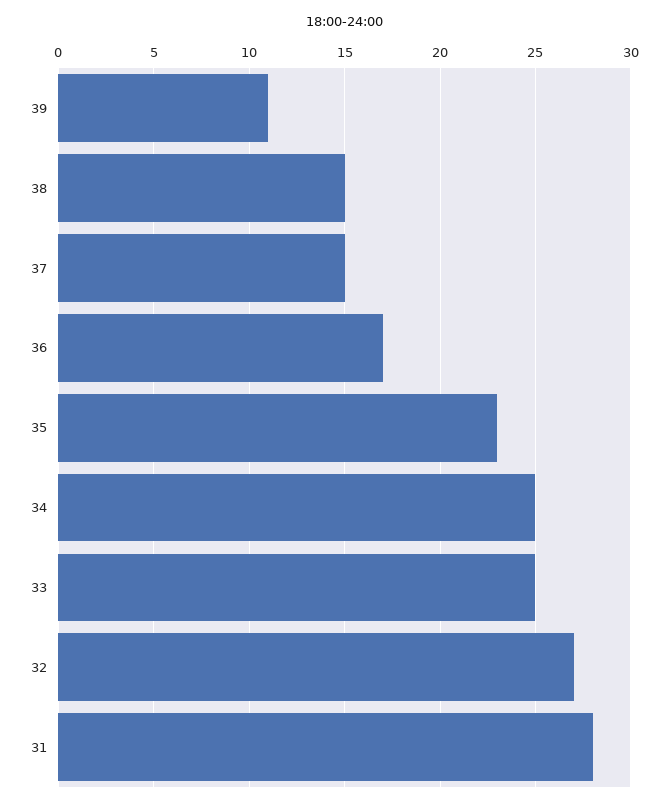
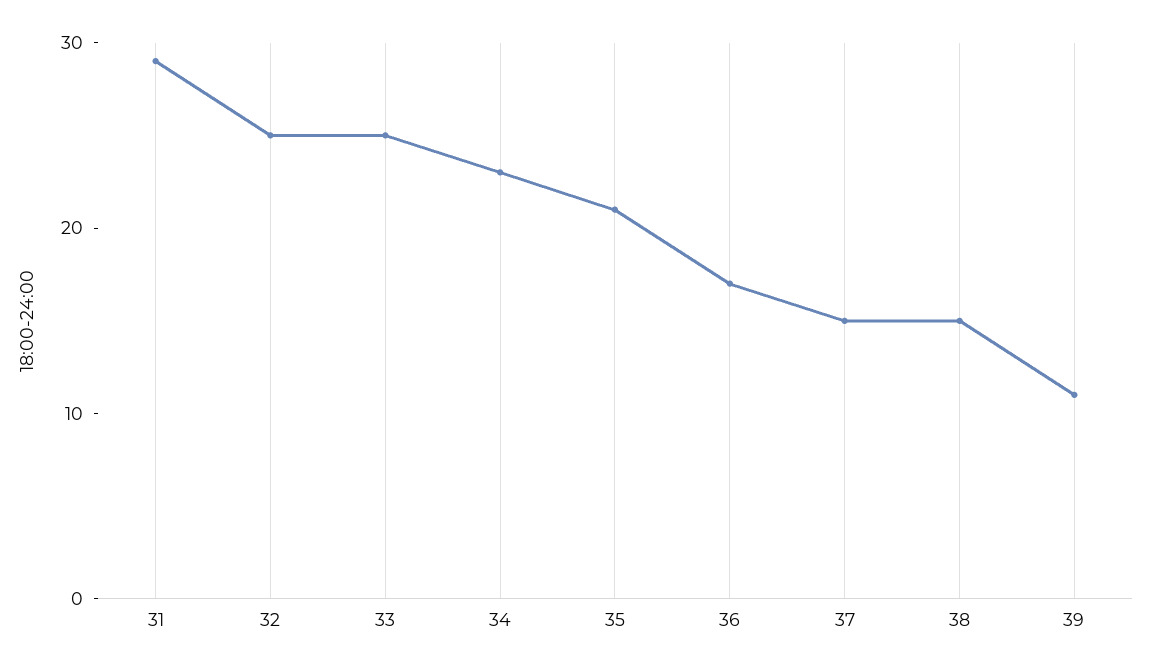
35: 23 -> 21
34: 25 -> 23
32: 27 -> 25
31: 28 -> 29

